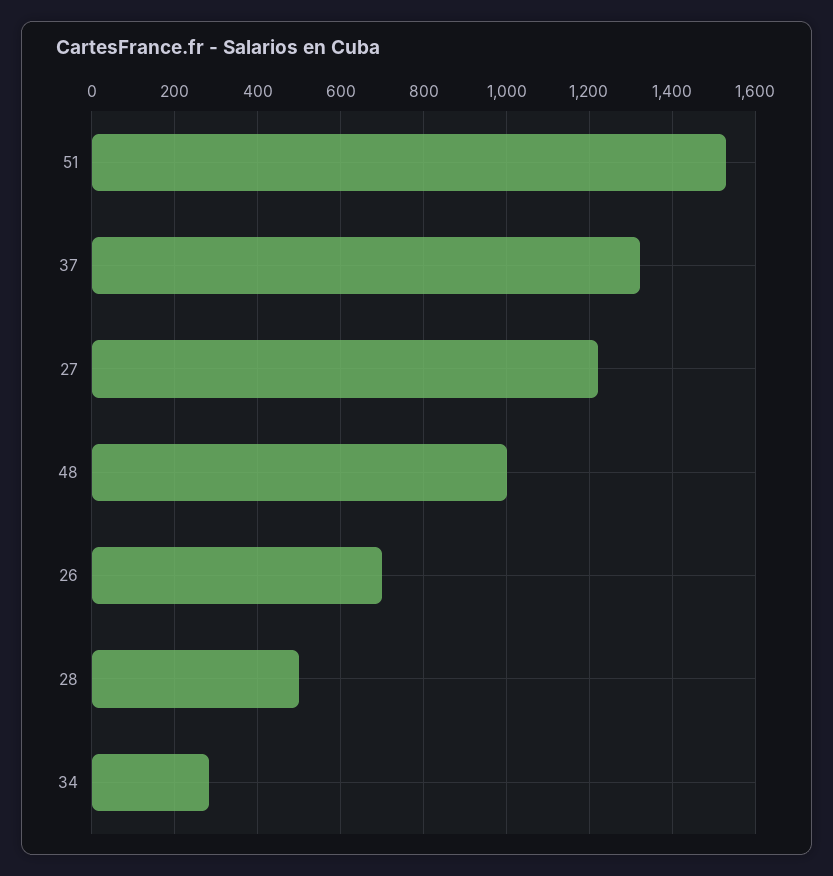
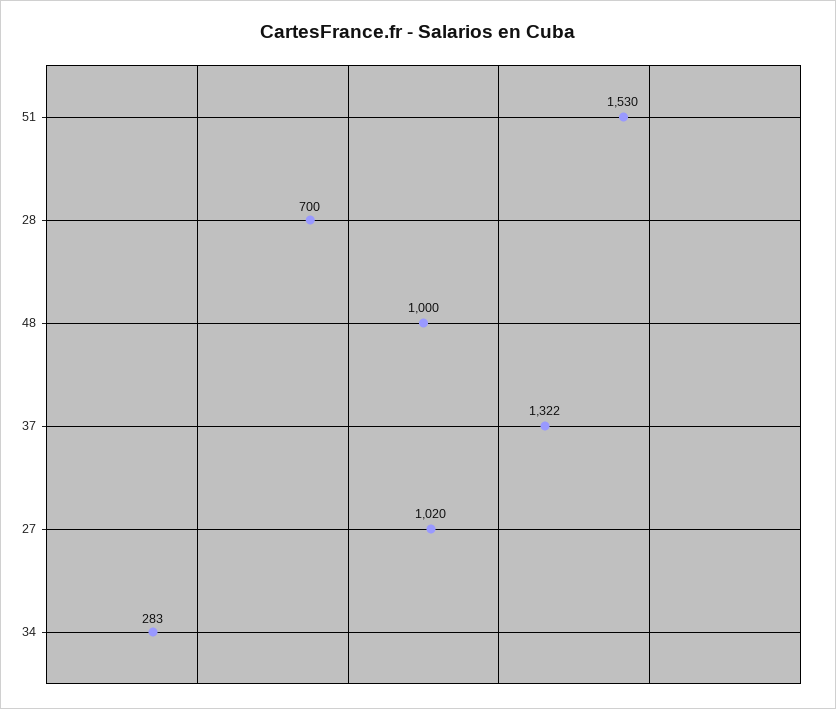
27: 1220 -> 1020
26: 700 -> none
28: 500 -> 700

